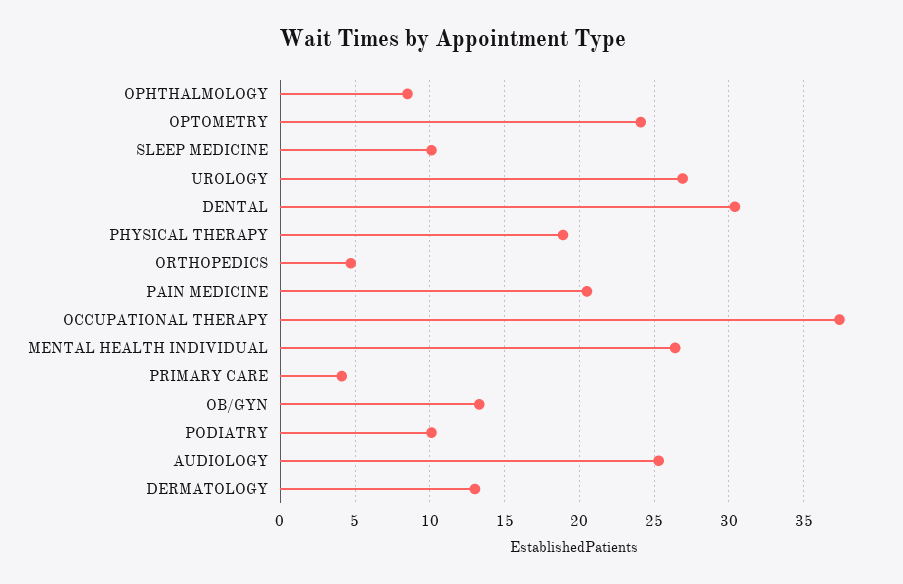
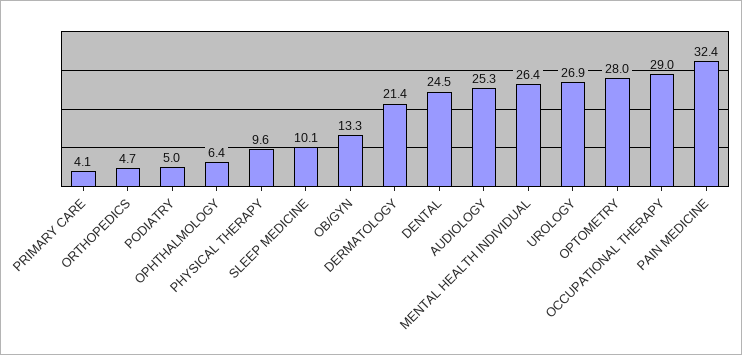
OPHTHALMOLOGY: 8.5 -> 6.4
OPTOMETRY: 24 -> 28
DENTAL: 30.5 -> 24.5
PHYSICAL THERAPY: 19 -> 9.6
PAIN MEDICINE: 20.5 -> 32.4
OCCUPATIONAL THERAPY: 37.5 -> 29
PODIATRY: 10 -> 5
DERMATOLOGY: 13 -> 21.4

